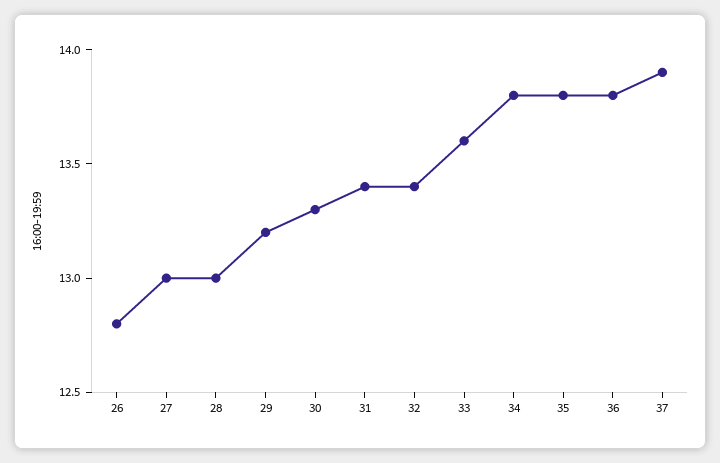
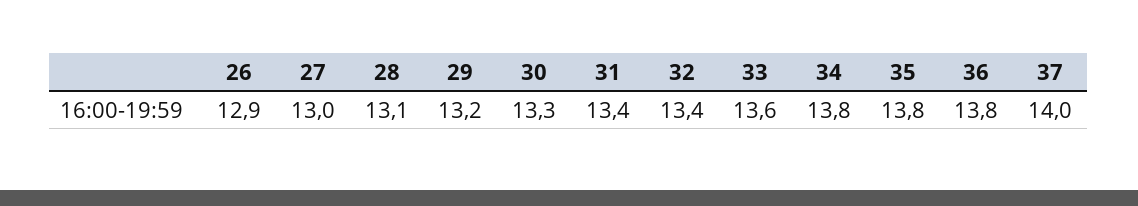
26: 12.8 -> 12.9
28: 13 -> 13.1
37: 13.9 -> 14

